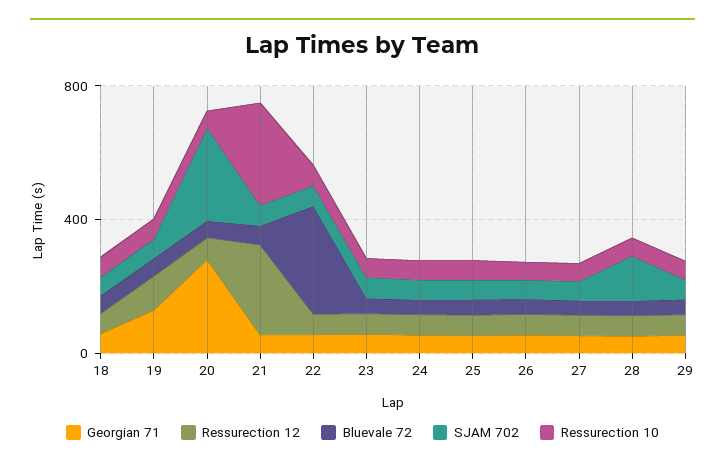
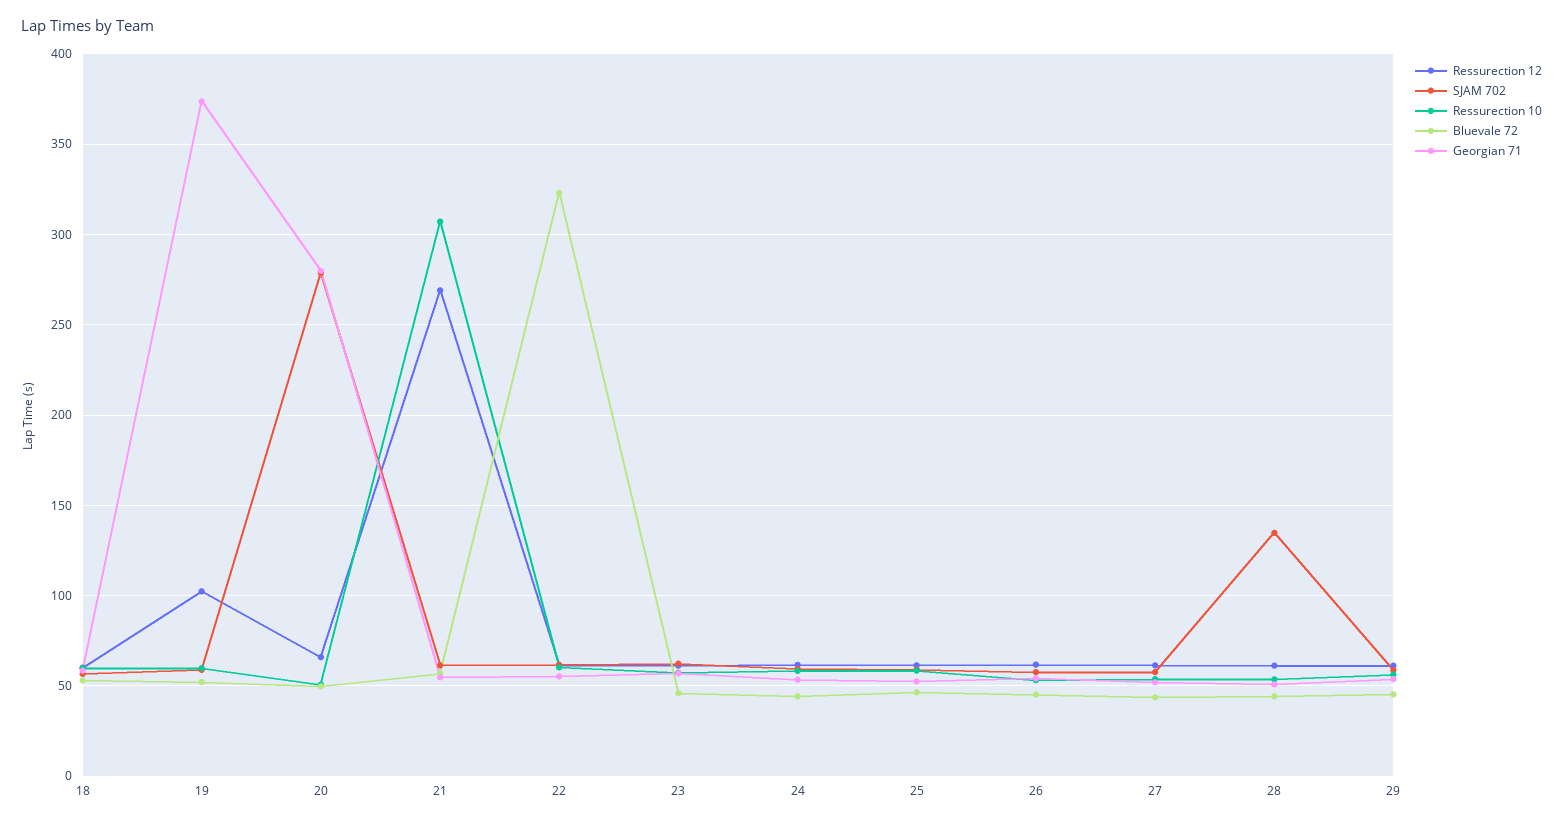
Georgian 71, 19: 100 -> 375

